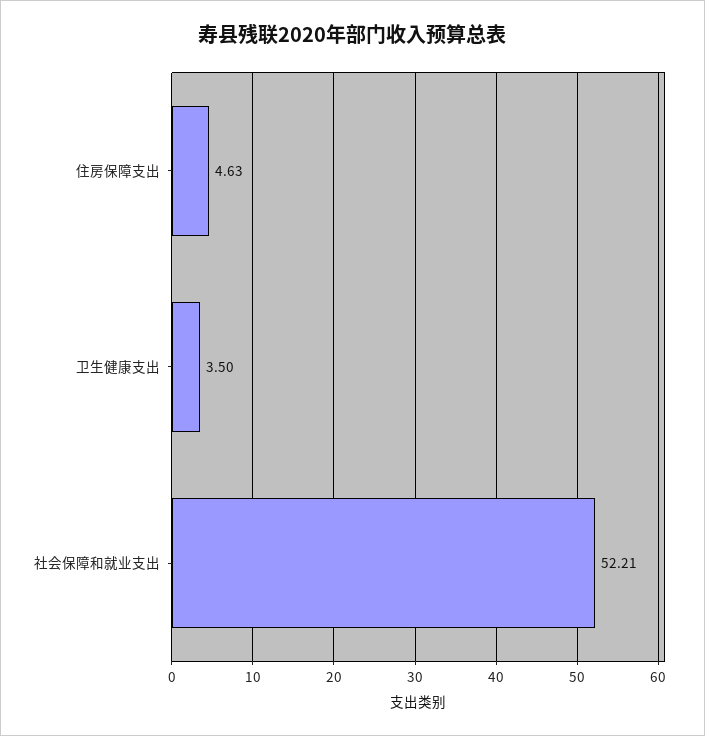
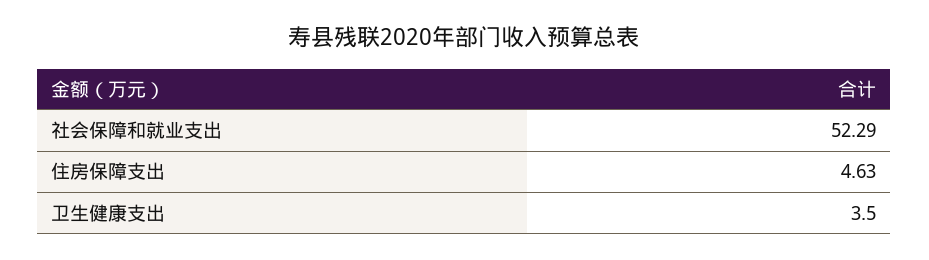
社会保障和就业支出: 52.21 -> 52.29

